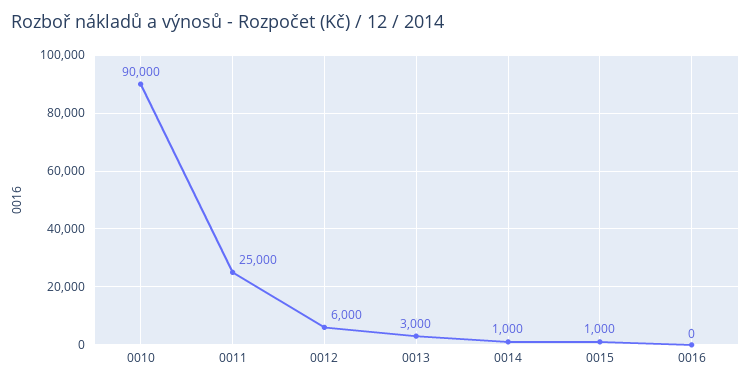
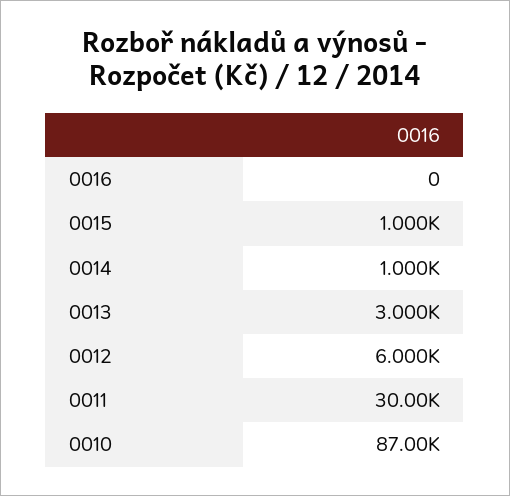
0010: 90000 -> 87000
0011: 25000 -> 30000

